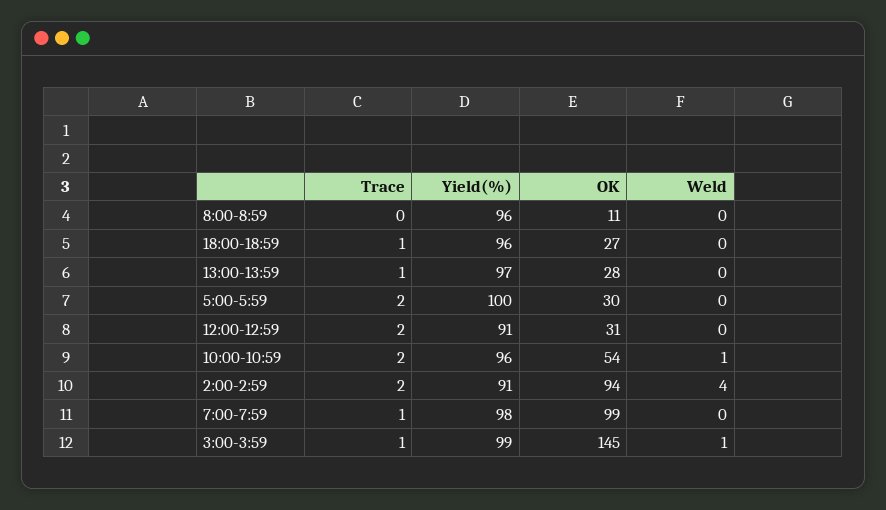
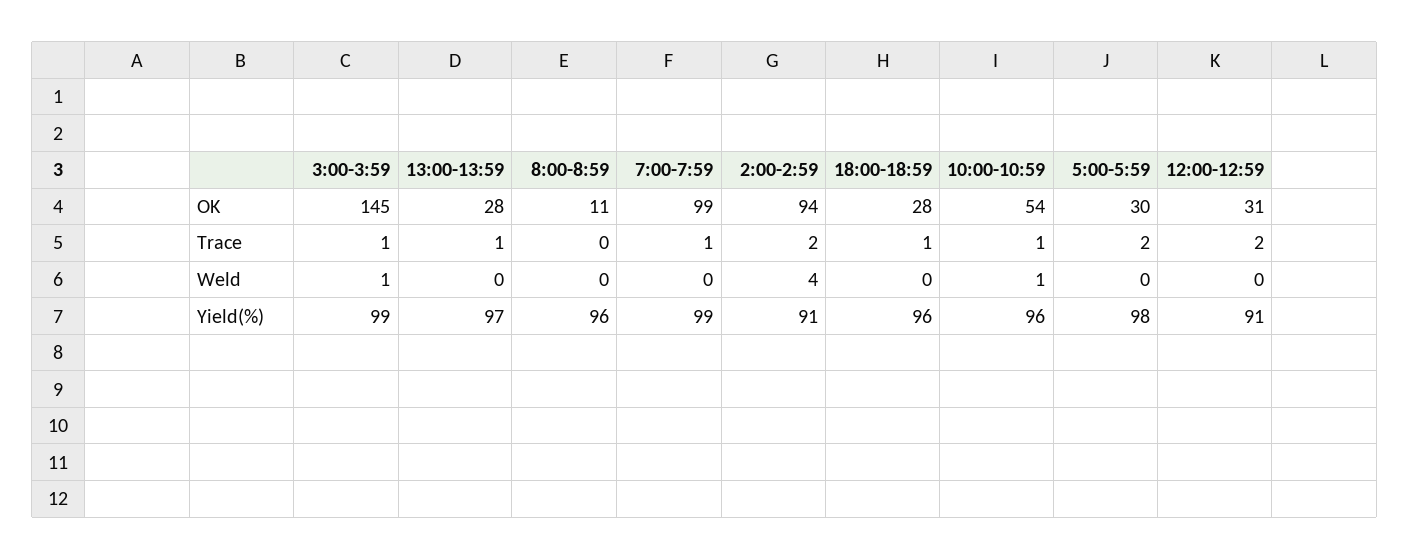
OK, 18:00-18:59: 27 -> 28
Yield(%), 5:00-5:59: 100 -> 98
Trace, 10:00-10:59: 2 -> 1
Yield(%), 7:00-7:59: 98 -> 99

